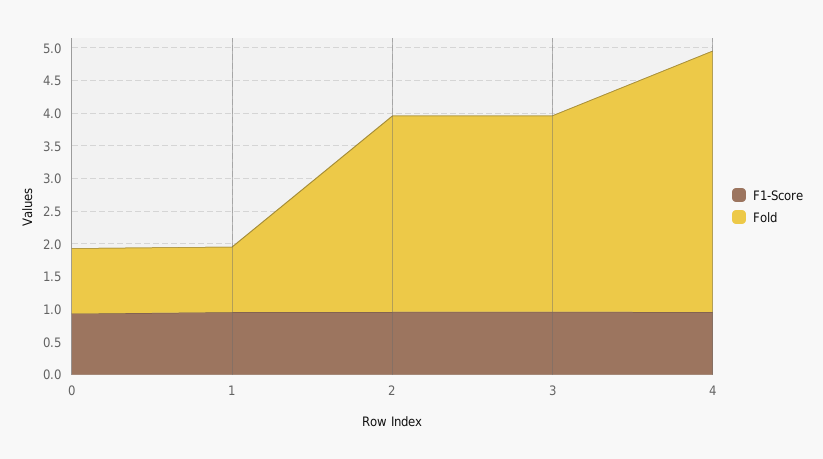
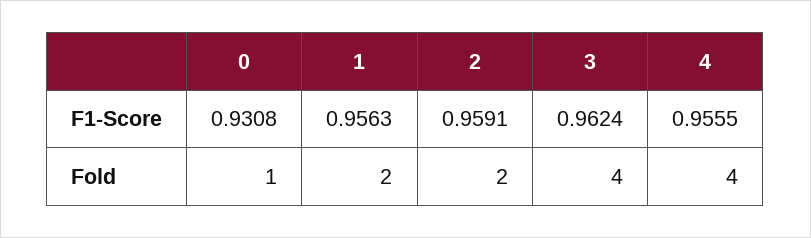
Fold, 1: 1 -> 2
Fold, 2: 3 -> 2
Fold, 3: 3 -> 4

